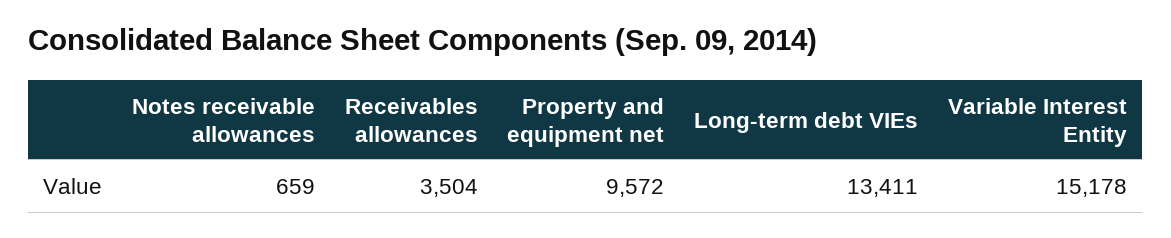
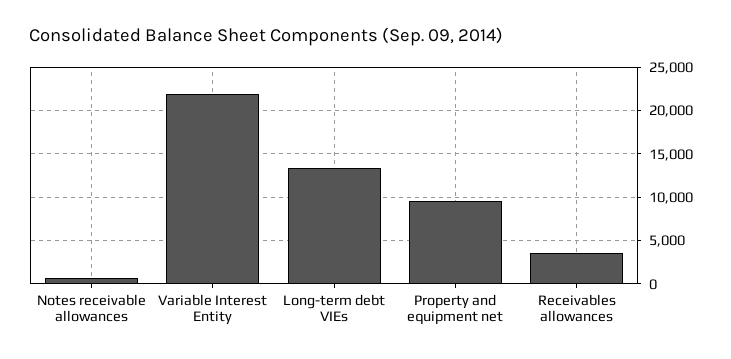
Variable Interest Entity: 15178 -> 22000

